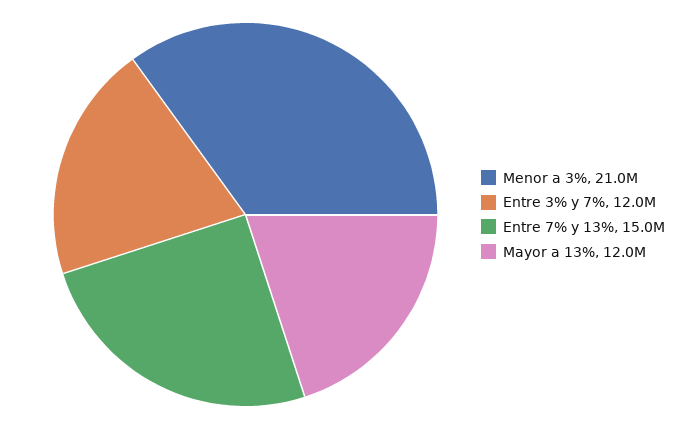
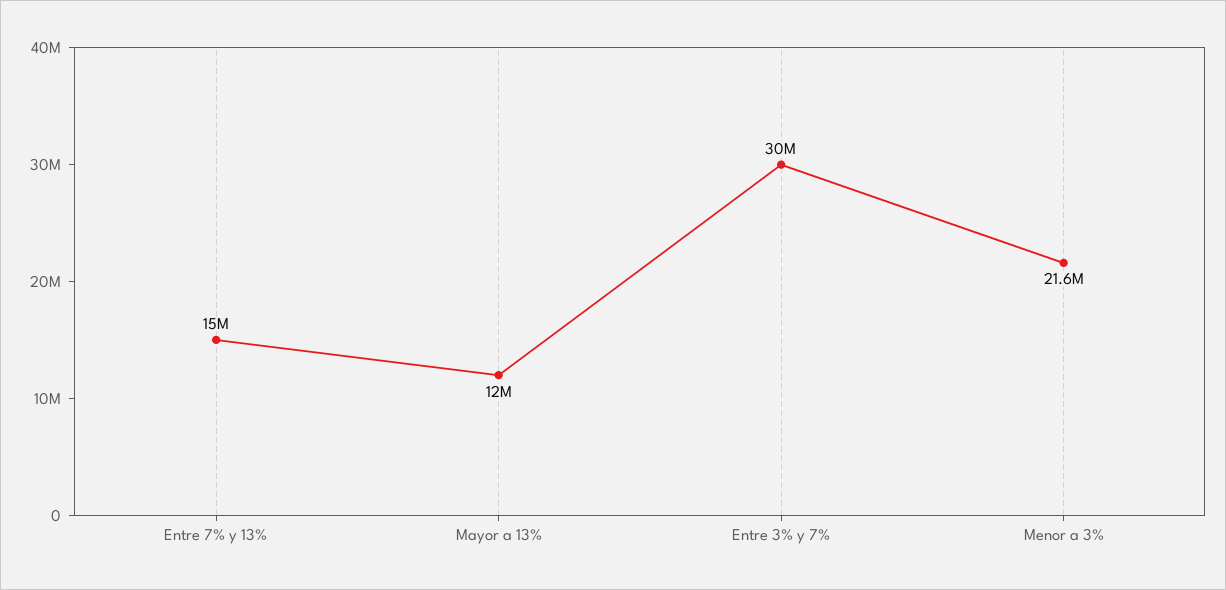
Menor a 3%: 21000000 -> 21600000
Entre 3% y 7%: 12000000 -> 30000000

